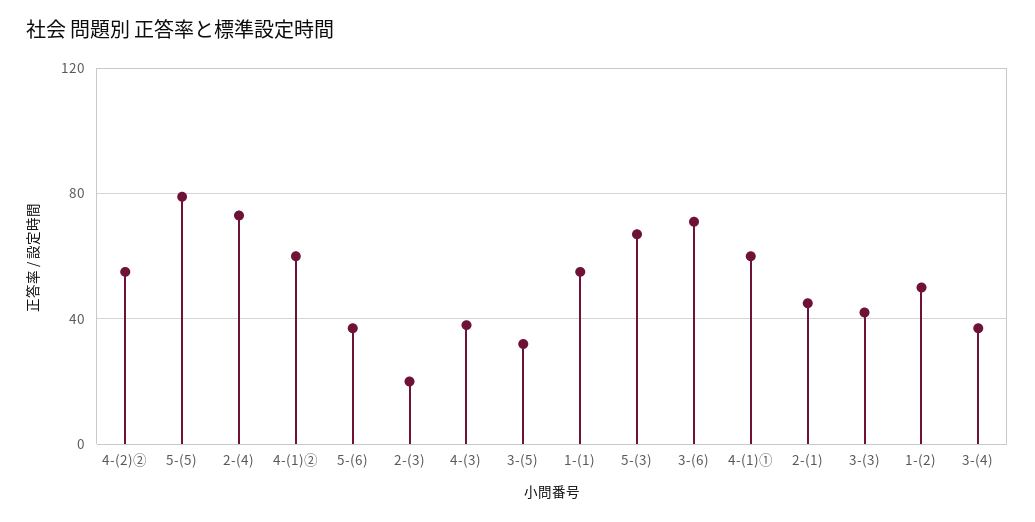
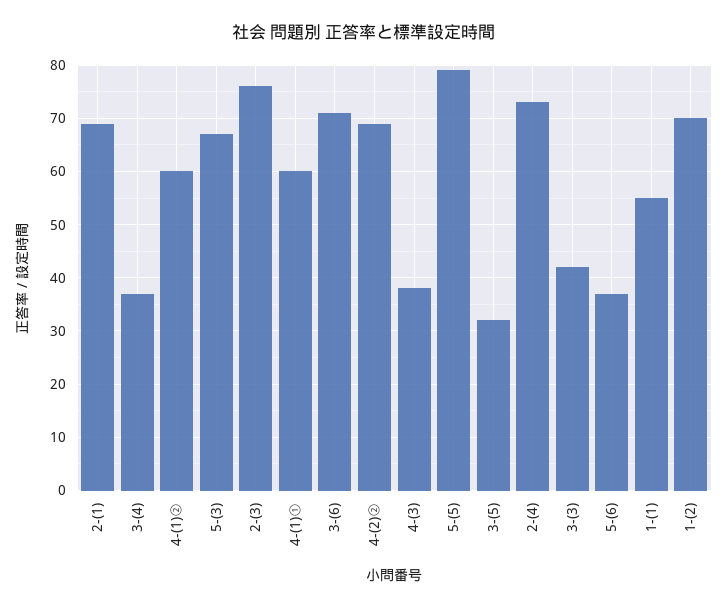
4-(2)②: 55 -> 70
2-(3): 20 -> 75
2-(1): 45 -> 70
1-(2): 50 -> 70

